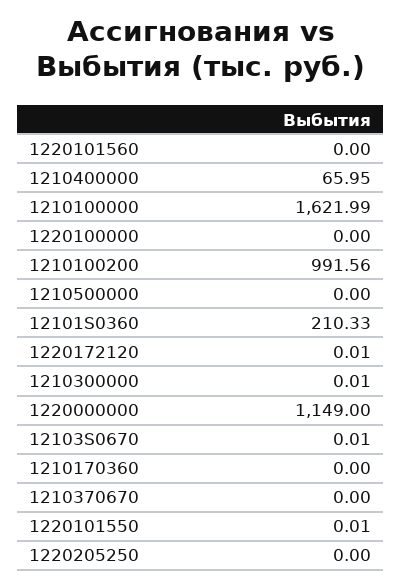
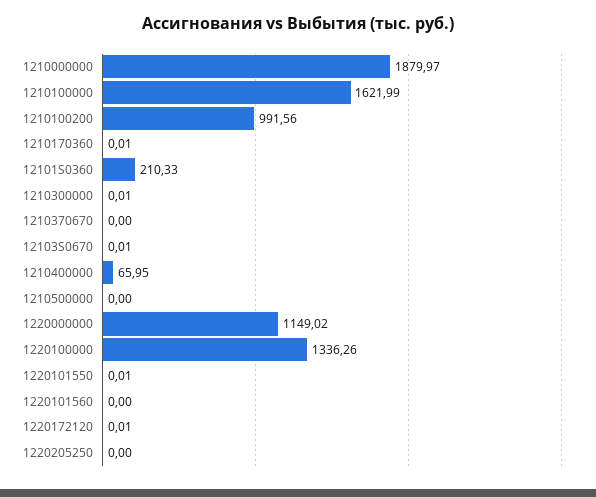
1220100000: 0 -> 1336.26
1220000000: 1149 -> 1149.02
1210170360: 0 -> 0.01
1210000000: none -> 1879.97

